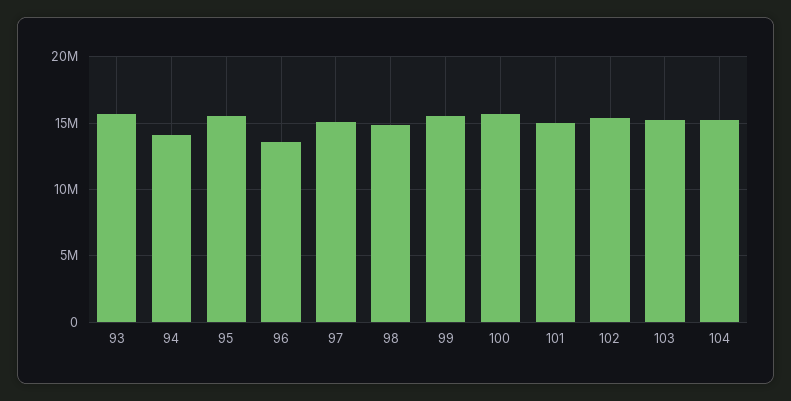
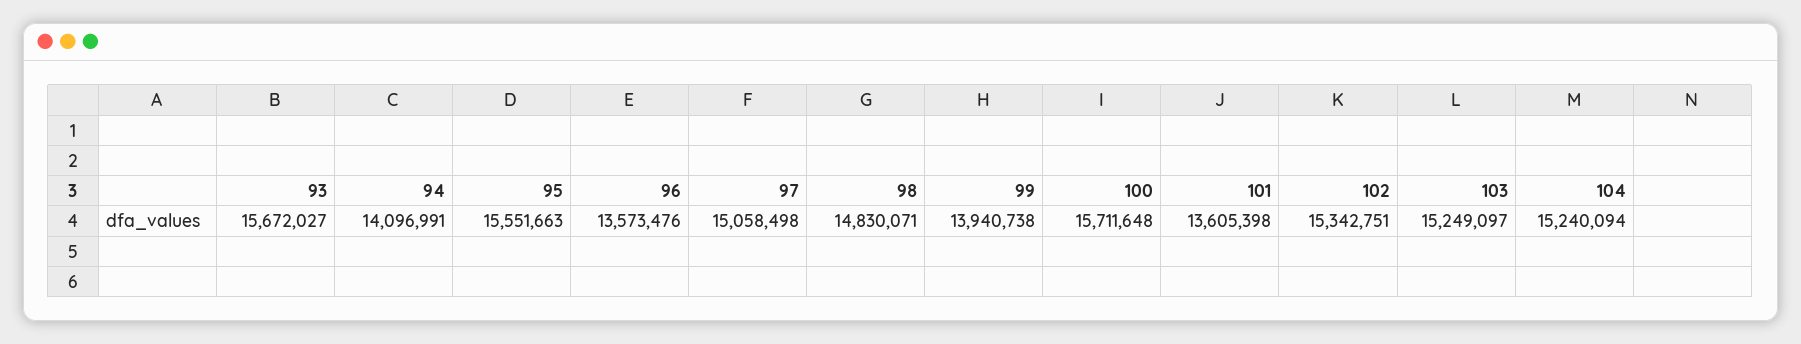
99: 15500000 -> 13940738
101: 15000000 -> 13605398

